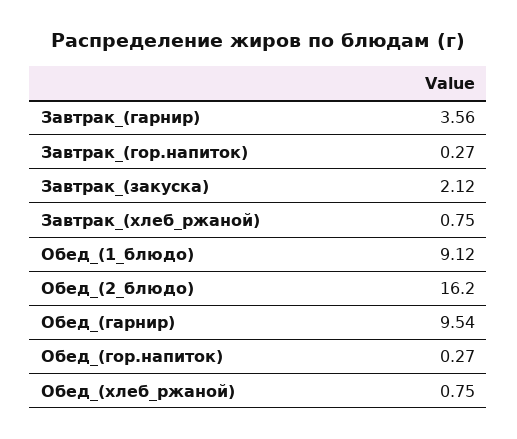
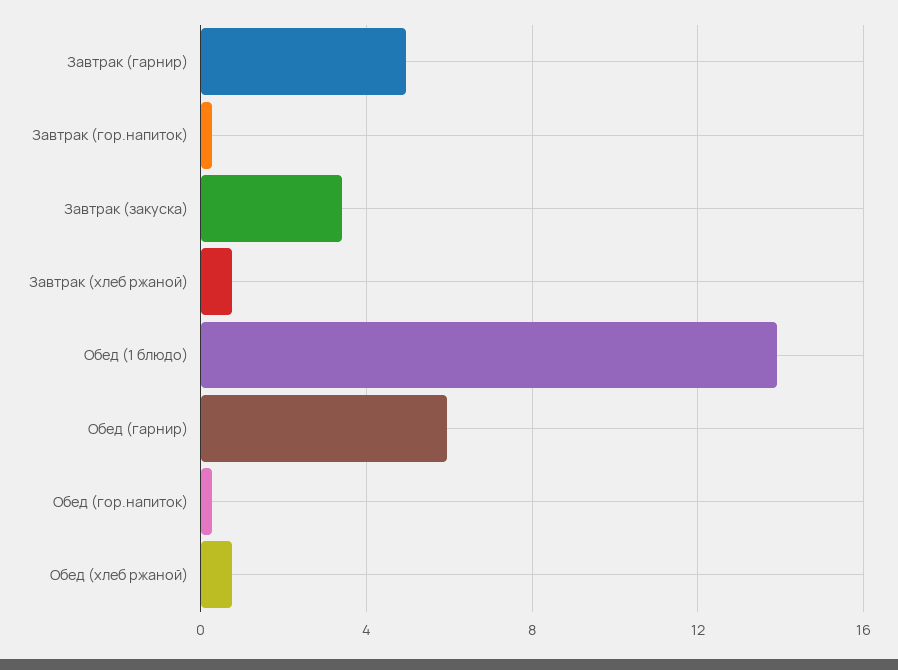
Завтрак_(гарнир): 3.56 -> 5
Завтрак_(закуска): 2.12 -> 3.5
Обед_(1_блюдо): 9.12 -> 14
Обед_(2_блюдо): 16.2 -> none
Обед_(гарнир): 9.54 -> 6

